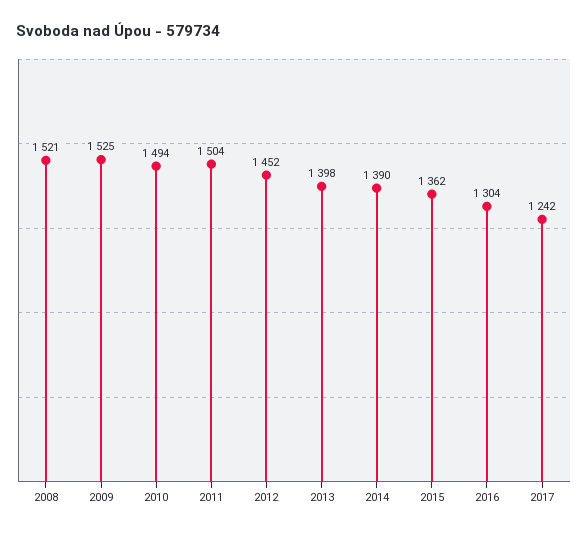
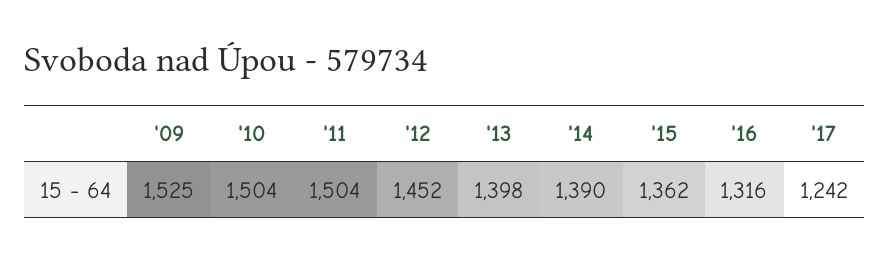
2008: 1521 -> none
2010: 1494 -> 1504
2016: 1304 -> 1316

